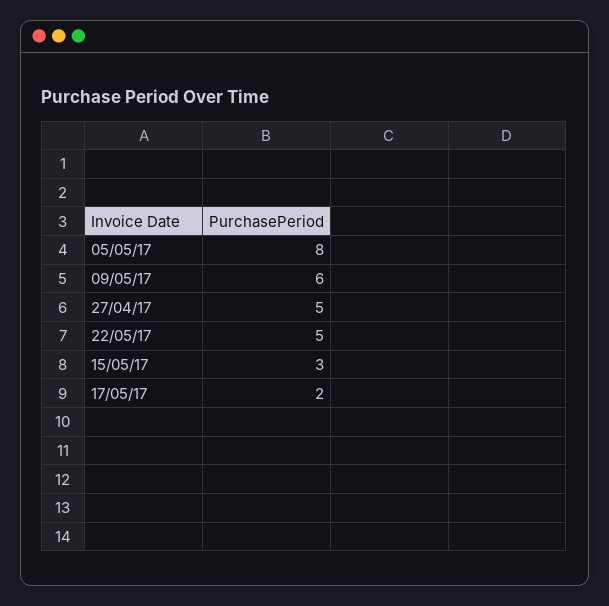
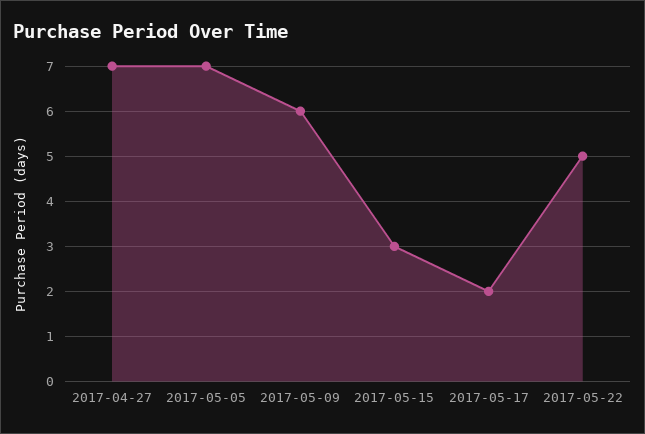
05/05/17: 8 -> 7
27/04/17: 5 -> 7

